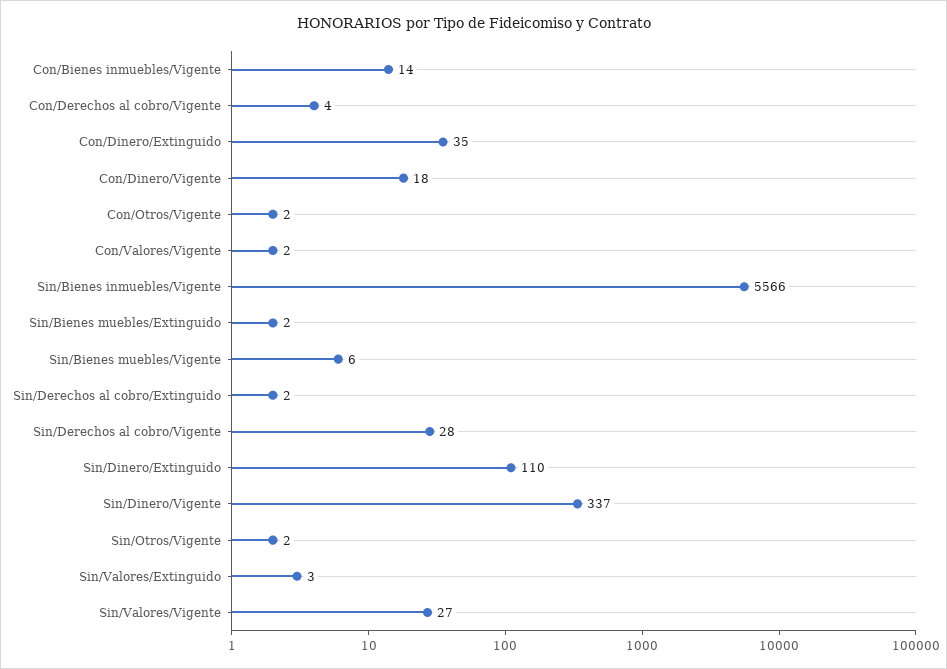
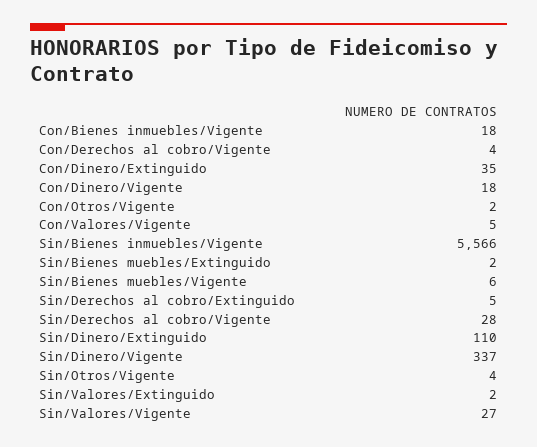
Con/Bienes inmuebles/Vigente: 14 -> 18
Con/Valores/Vigente: 2 -> 5
Sin/Derechos al cobro/Extinguido: 2 -> 5
Sin/Otros/Vigente: 2 -> 4
Sin/Valores/Extinguido: 3 -> 2

